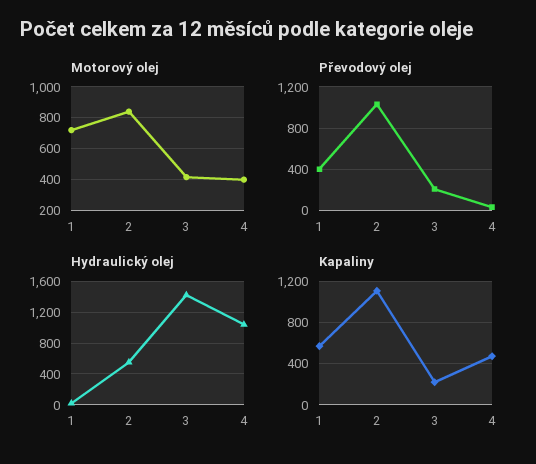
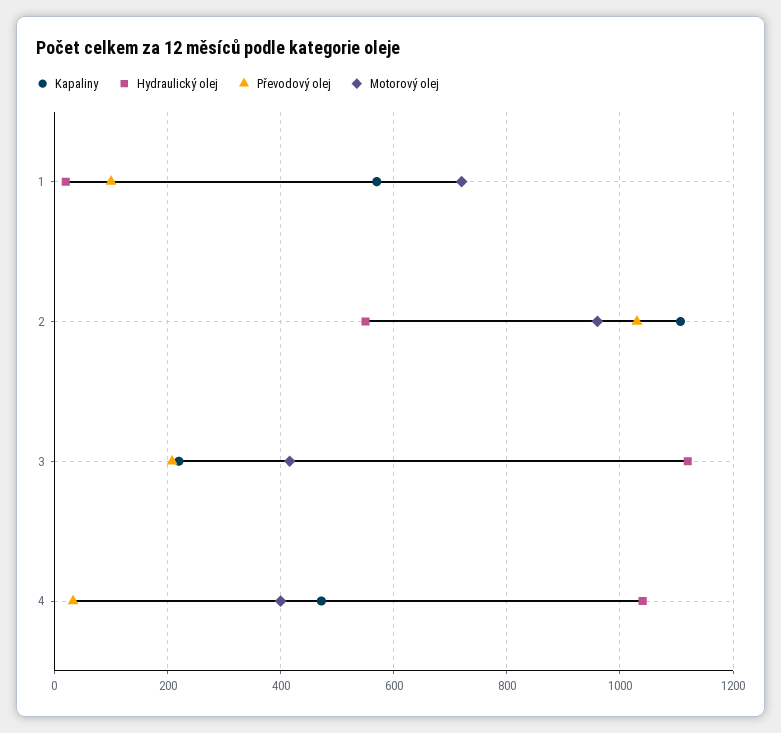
Motorový olej, 2: 850 -> 960
Převodový olej, 1: 400 -> 100
Hydraulický olej, 3: 1400 -> 1120

